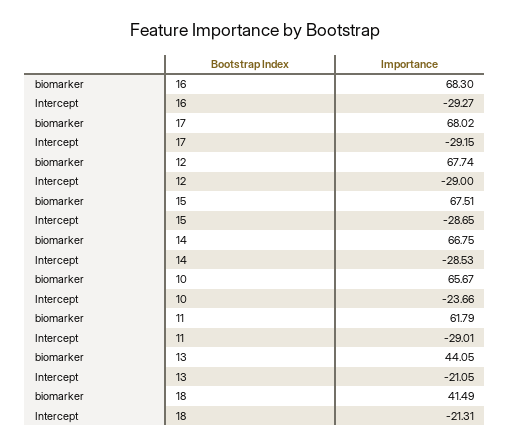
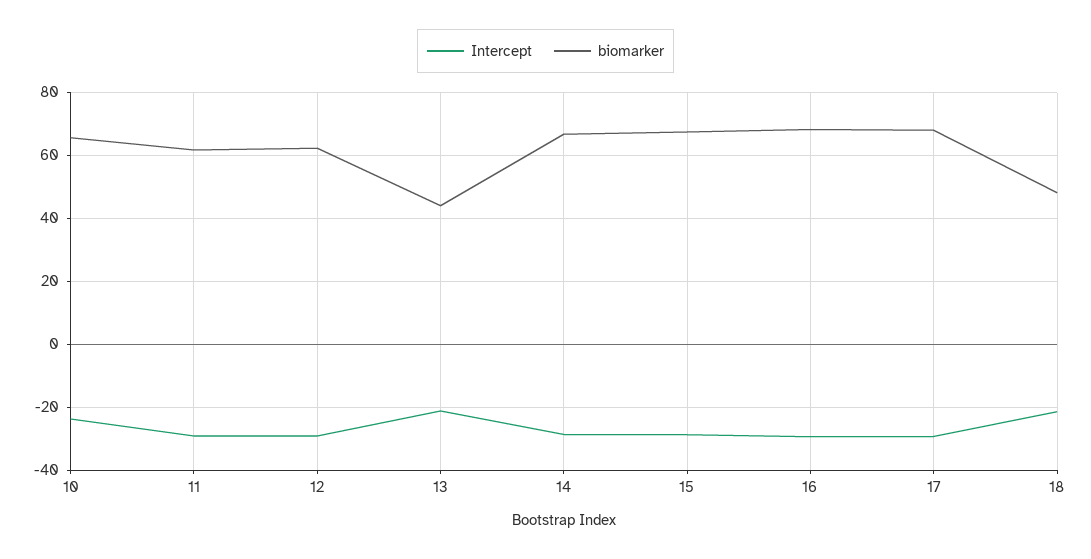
biomarker, 12: 67.74 -> 62
biomarker, 18: 41.49 -> 48

